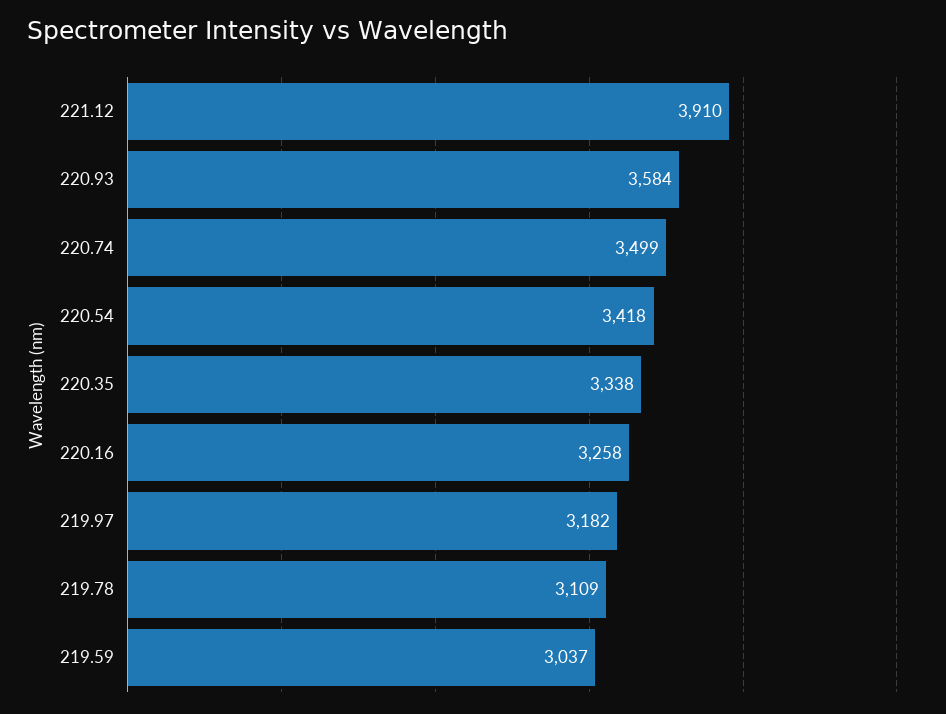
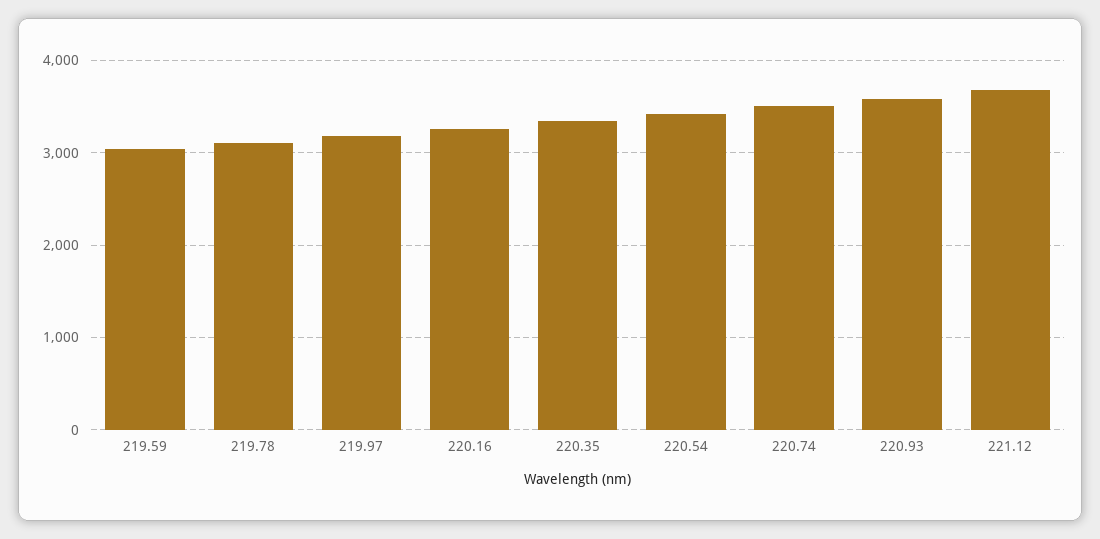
221.12: 3910 -> 3700

